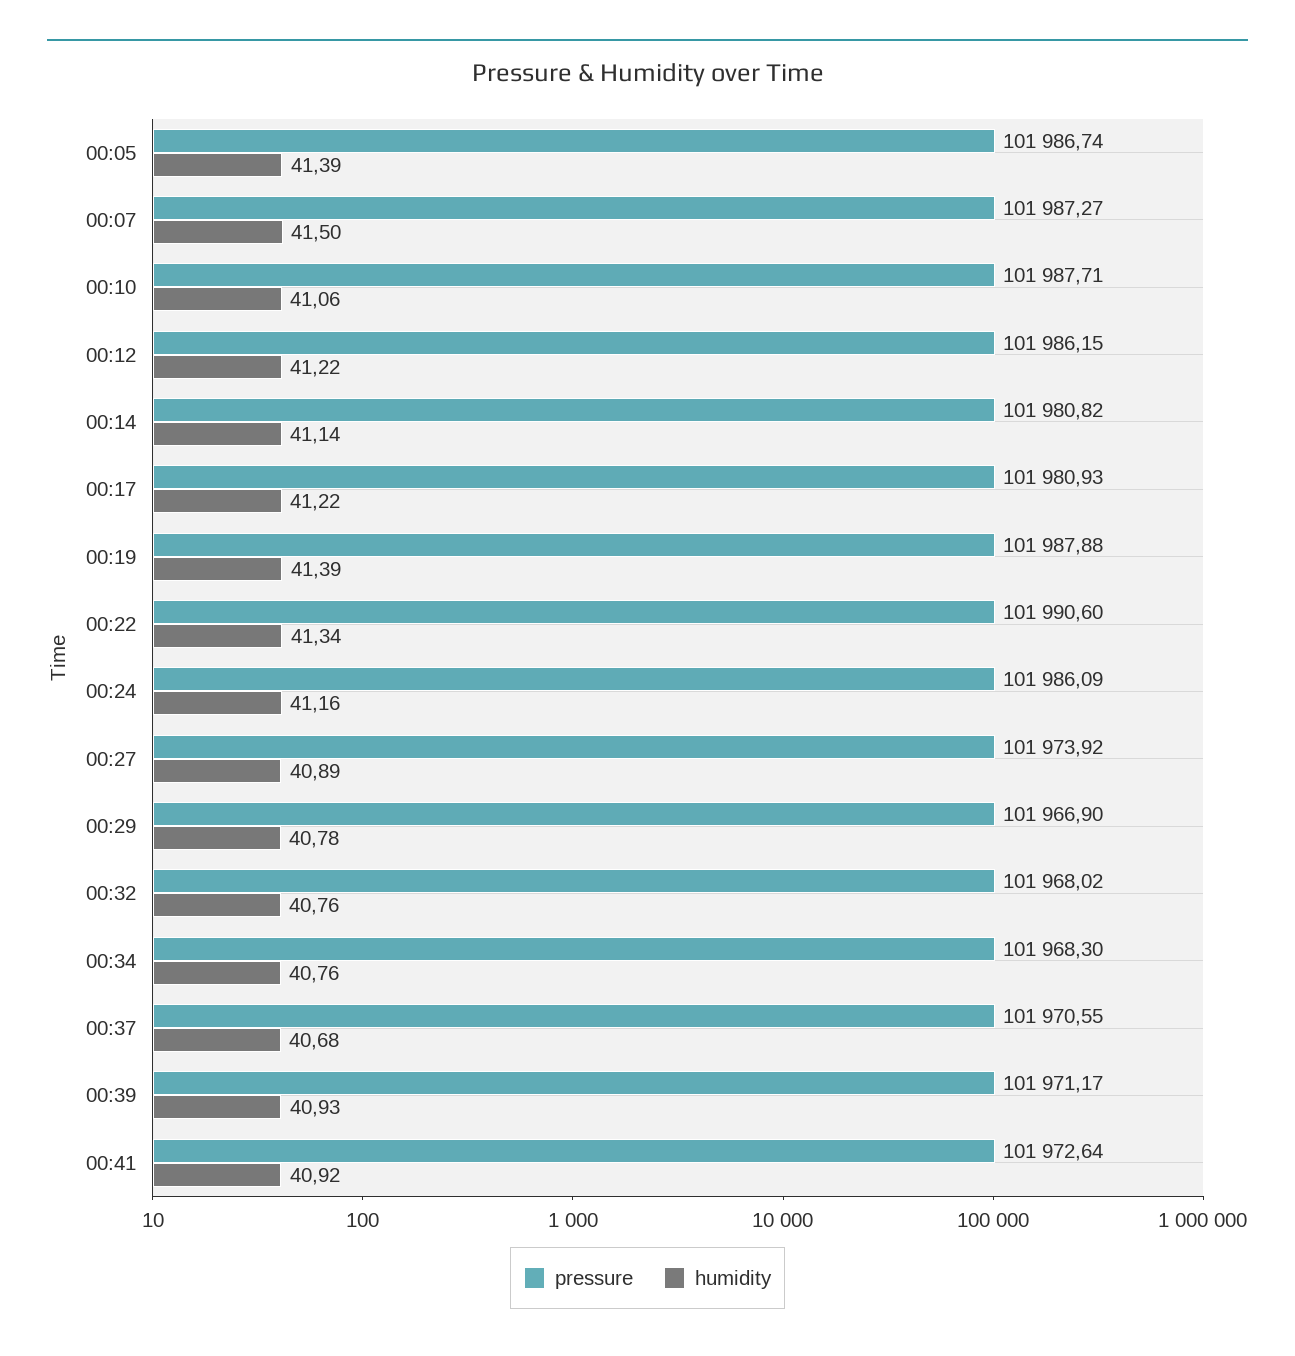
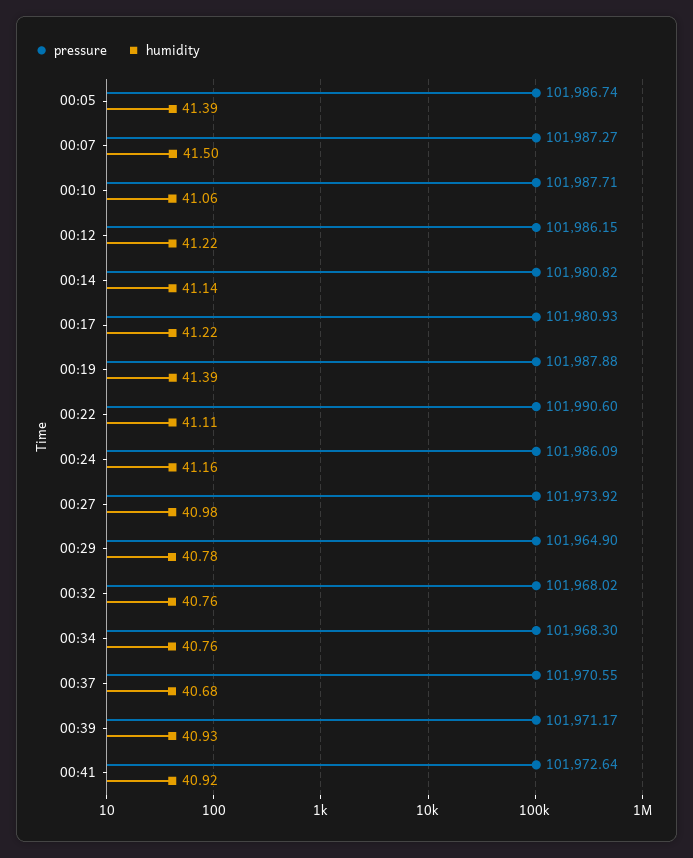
humidity, 00:22: 41.34 -> 41.11
humidity, 00:27: 40.89 -> 40.98
pressure, 00:29: 101966.9 -> 101964.9

